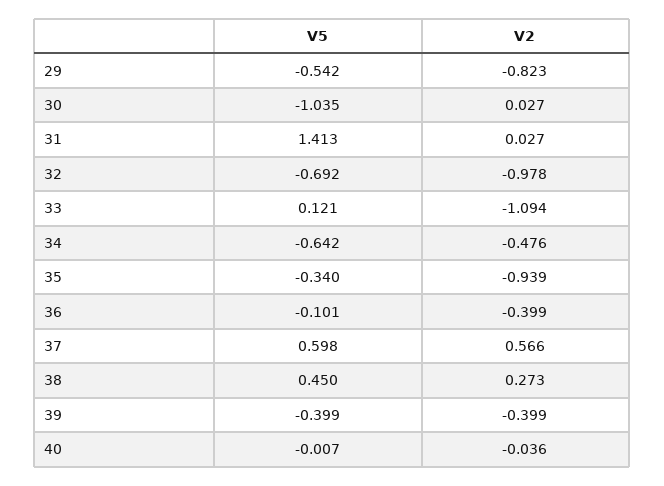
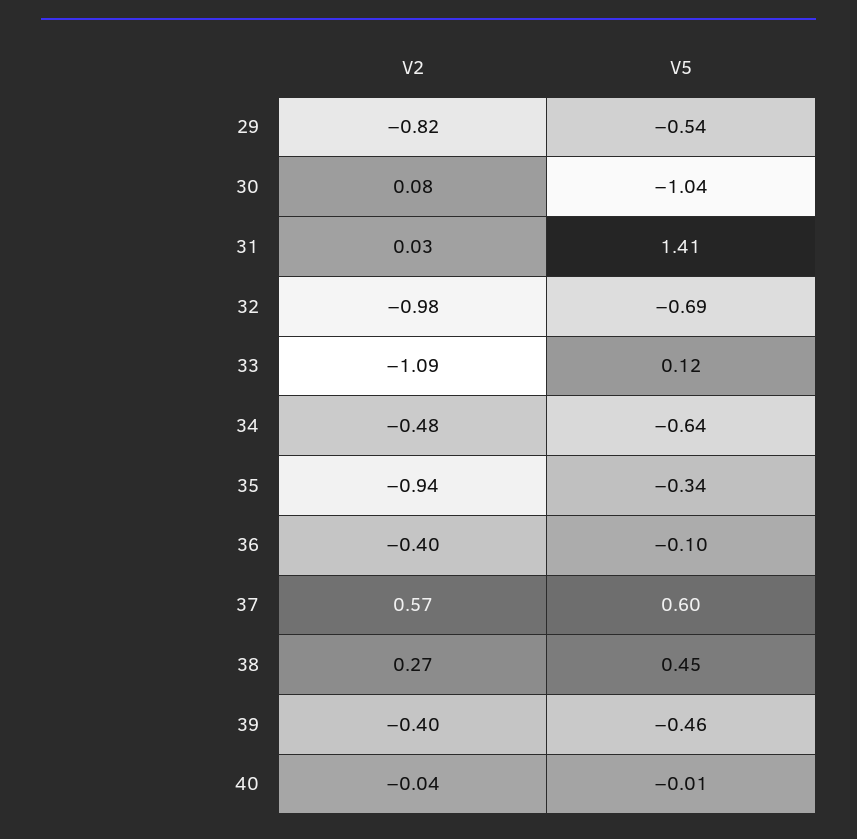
V2, 30: 0.027 -> 0.08
V5, 39: -0.399 -> -0.46

